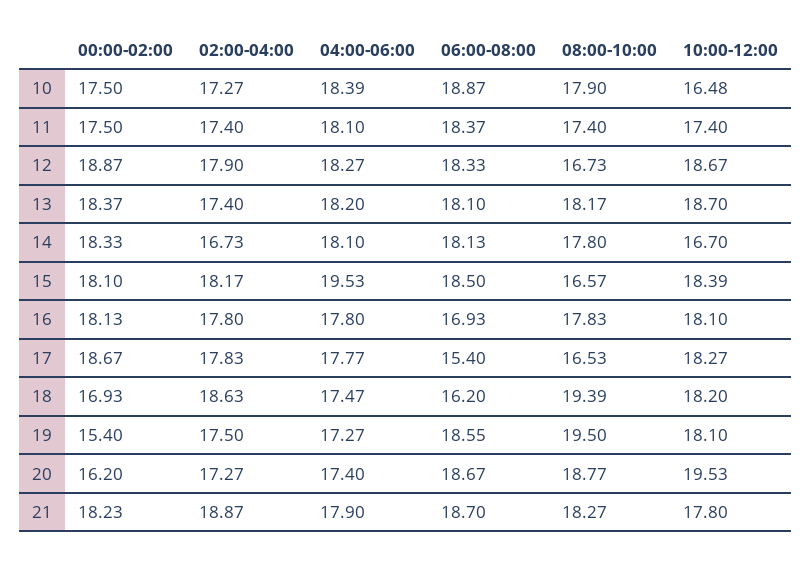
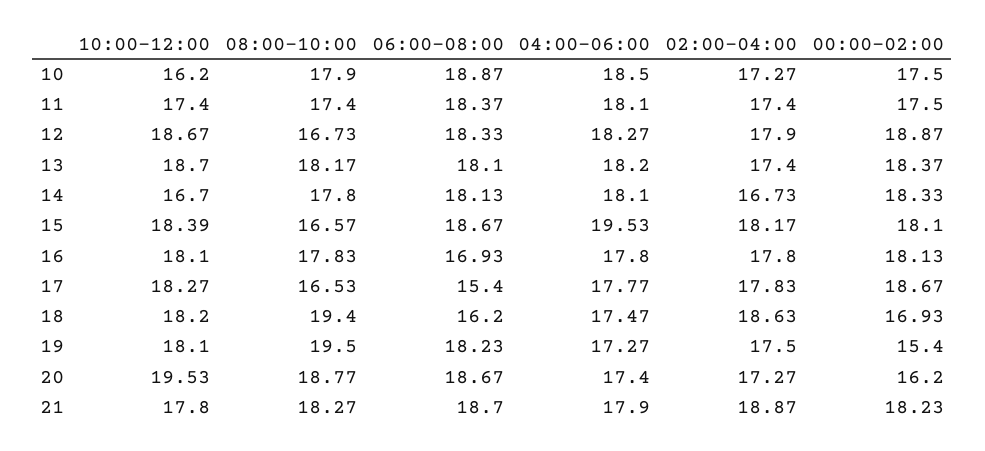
04:00-06:00, 10: 18.39 -> 18.5
10:00-12:00, 10: 16.48 -> 16.2
06:00-08:00, 15: 18.5 -> 18.67
08:00-10:00, 18: 19.39 -> 19.4
06:00-08:00, 19: 18.55 -> 18.23

